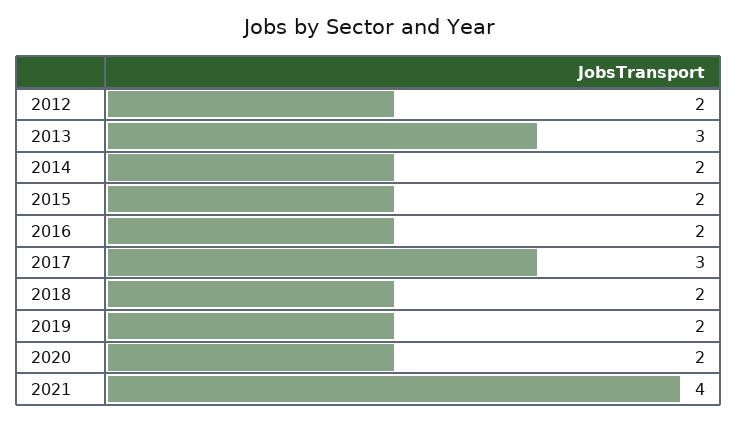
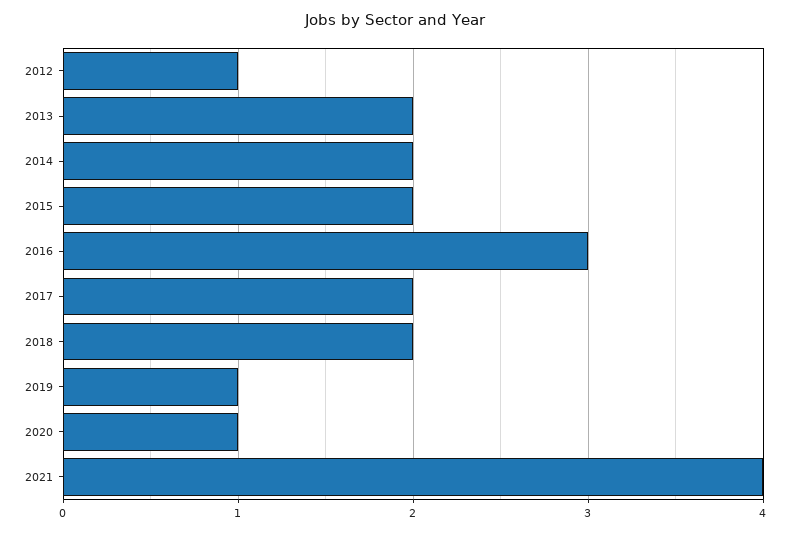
2012: 2 -> 1
2013: 3 -> 2
2016: 2 -> 3
2017: 3 -> 2
2019: 2 -> 1
2020: 2 -> 1

